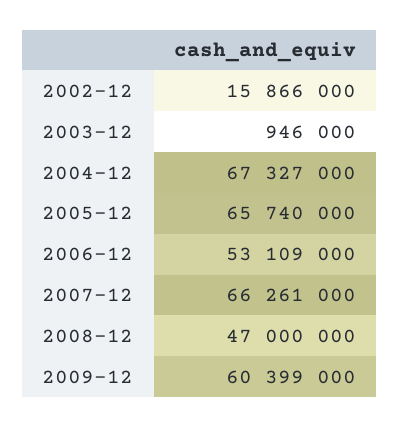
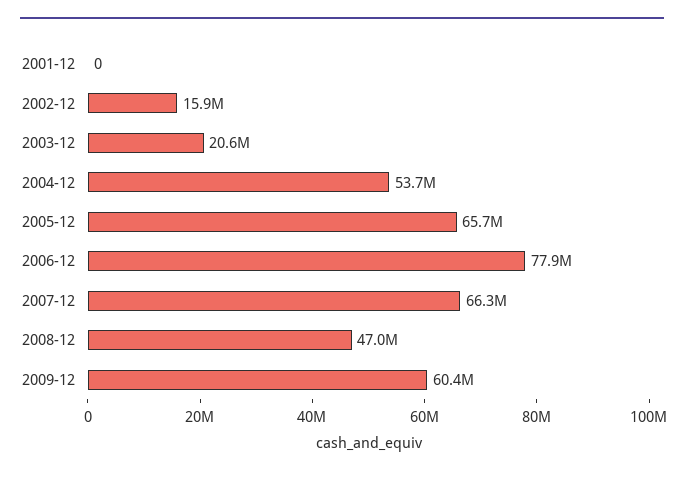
2003-12: 946000 -> 20600000
2004-12: 67327000 -> 53700000
2006-12: 53109000 -> 77900000
2001-12: none -> 0

